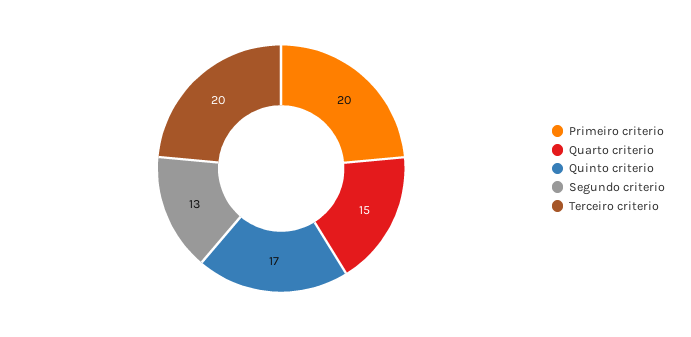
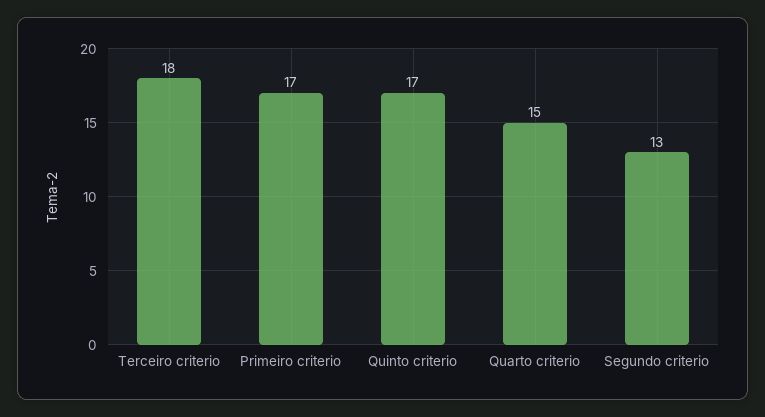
Primeiro criterio: 20 -> 17
Terceiro criterio: 20 -> 18

